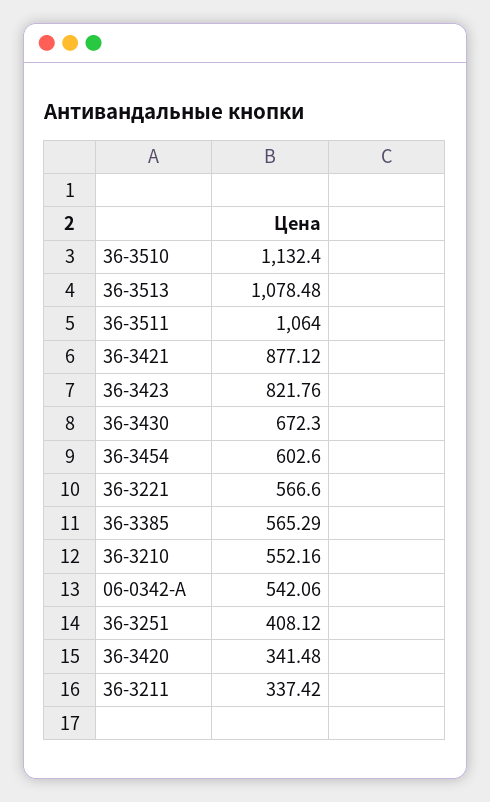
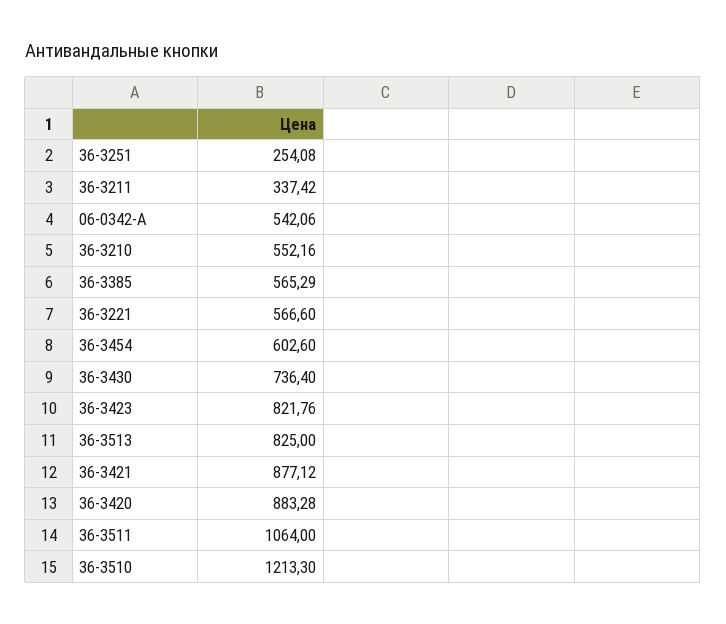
36-3510: 1132.4 -> 1213.3
36-3513: 1078.48 -> 825
36-3430: 672.3 -> 736.4
36-3251: 408.12 -> 254.08
36-3420: 341.48 -> 883.28

